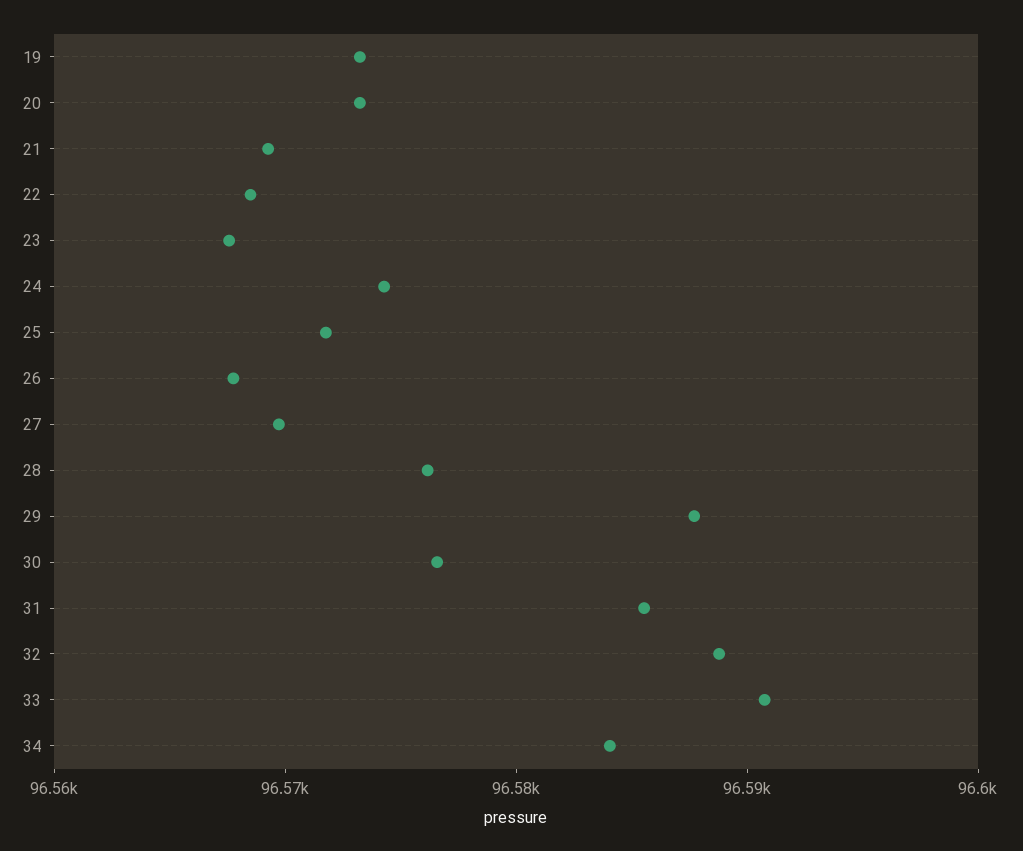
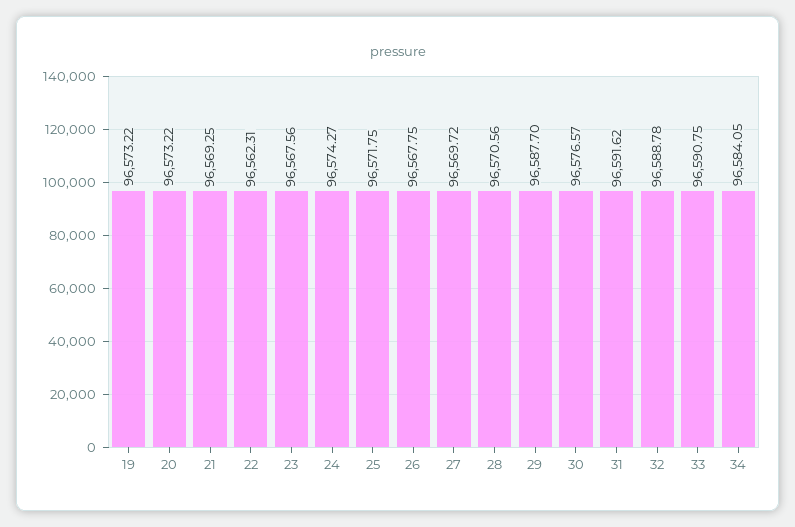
22: 96568 -> 96562.31
28: 96576 -> 96570.56
31: 96586 -> 96591.62

